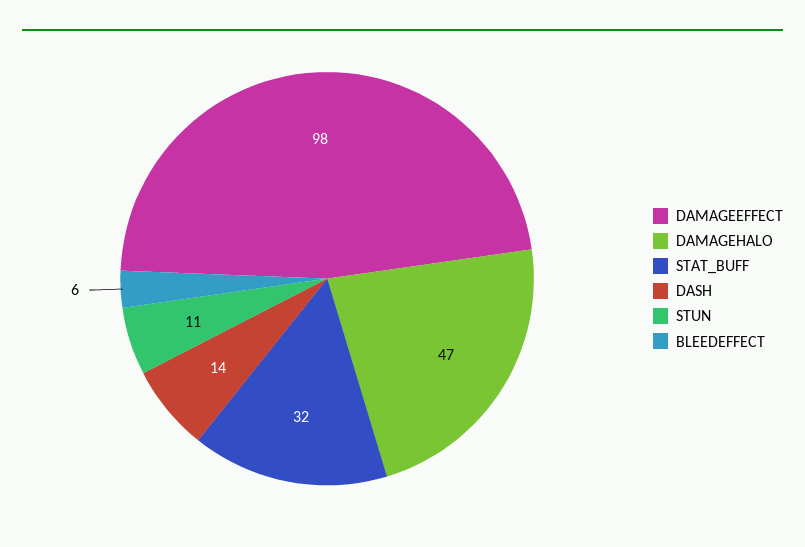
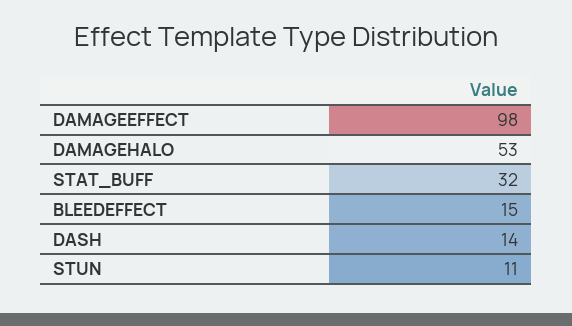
DAMAGEHALO: 47 -> 53
BLEEDEFFECT: 6 -> 15

